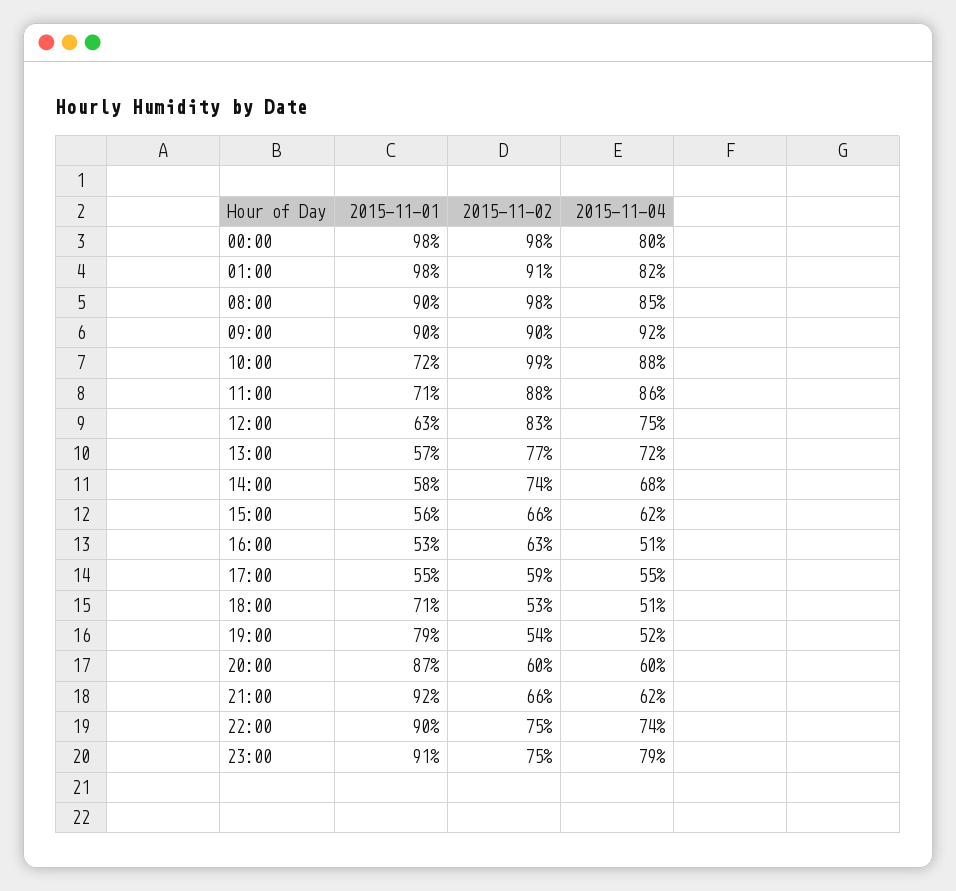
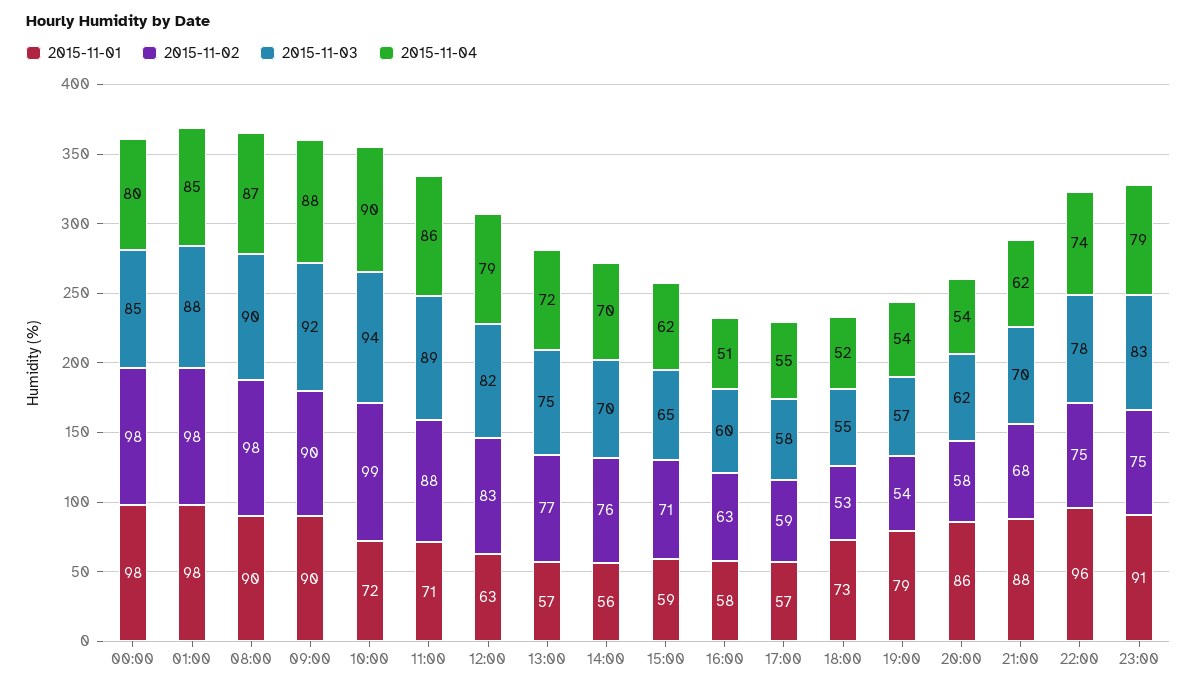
2015-11-02, 01:00: 91 -> 98
2015-11-04, 01:00: 82 -> 85
2015-11-04, 08:00: 85 -> 87
2015-11-04, 09:00: 92 -> 88
2015-11-04, 10:00: 88 -> 90
2015-11-04, 12:00: 75 -> 79
2015-11-01, 14:00: 58 -> 56
2015-11-02, 14:00: 74 -> 76
2015-11-04, 14:00: 68 -> 70
2015-11-01, 15:00: 56 -> 59
2015-11-02, 15:00: 66 -> 71
2015-11-01, 16:00: 53 -> 58
2015-11-01, 17:00: 55 -> 57
2015-11-01, 18:00: 71 -> 73
2015-11-04, 18:00: 51 -> 52
2015-11-04, 19:00: 52 -> 54
2015-11-01, 20:00: 87 -> 86
2015-11-02, 20:00: 60 -> 58
2015-11-04, 20:00: 60 -> 54
2015-11-01, 21:00: 92 -> 88
2015-11-02, 21:00: 66 -> 68
2015-11-01, 22:00: 90 -> 96
2015-11-03, 00:00: none -> 85
2015-11-03, 01:00: none -> 88
2015-11-03, 08:00: none -> 90
2015-11-03, 09:00: none -> 92
2015-11-03, 10:00: none -> 94
2015-11-03, 11:00: none -> 89
2015-11-03, 12:00: none -> 82
2015-11-03, 13:00: none -> 75
2015-11-03, 14:00: none -> 70
2015-11-03, 15:00: none -> 65
2015-11-03, 16:00: none -> 60
2015-11-03, 17:00: none -> 58
2015-11-03, 18:00: none -> 55
2015-11-03, 19:00: none -> 57
2015-11-03, 20:00: none -> 62
2015-11-03, 21:00: none -> 70
2015-11-03, 22:00: none -> 78
2015-11-03, 23:00: none -> 83

